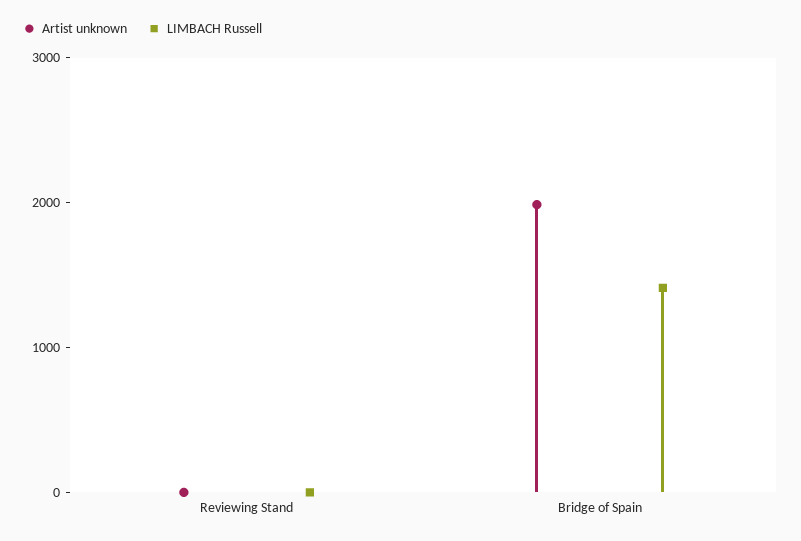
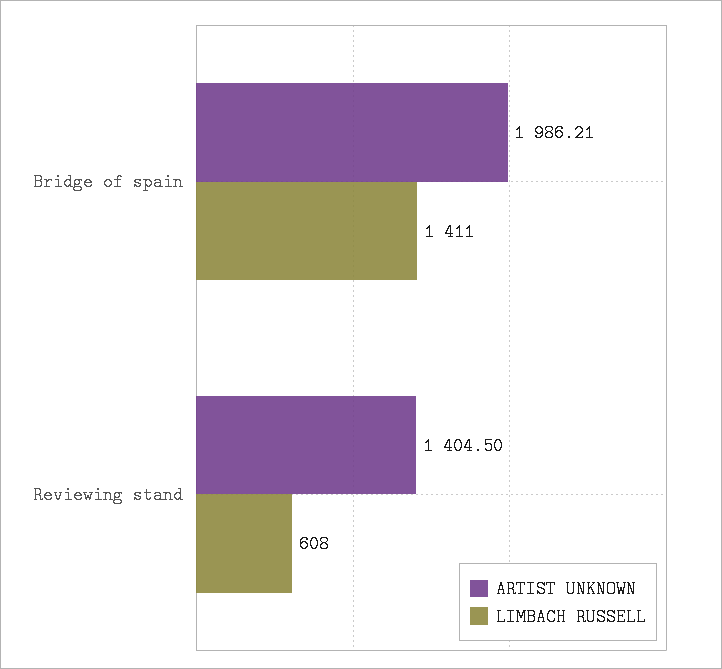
Artist unknown, Reviewing Stand: 0 -> 1404.5
LIMBACH Russell, Reviewing Stand: 0 -> 608

